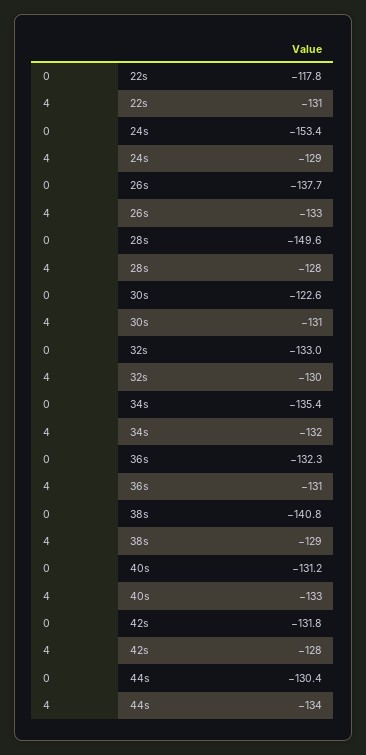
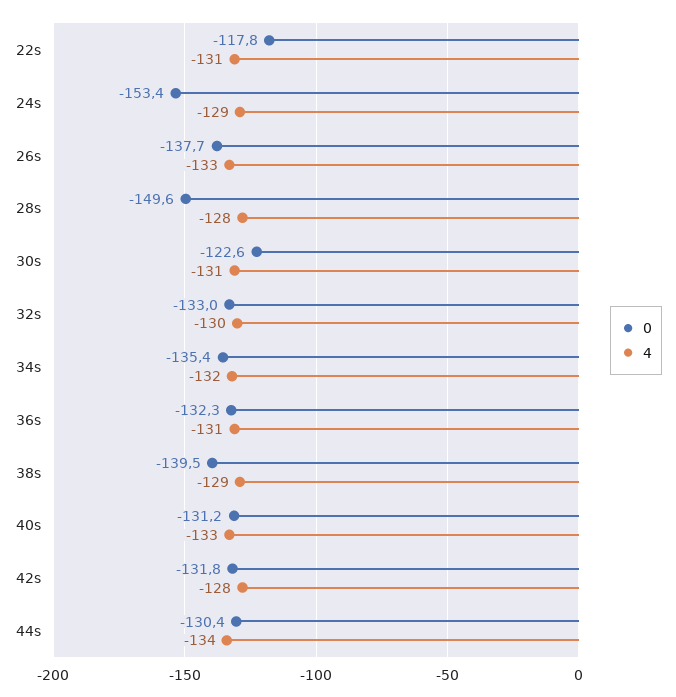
0, 38s: -140.8 -> -139.5

